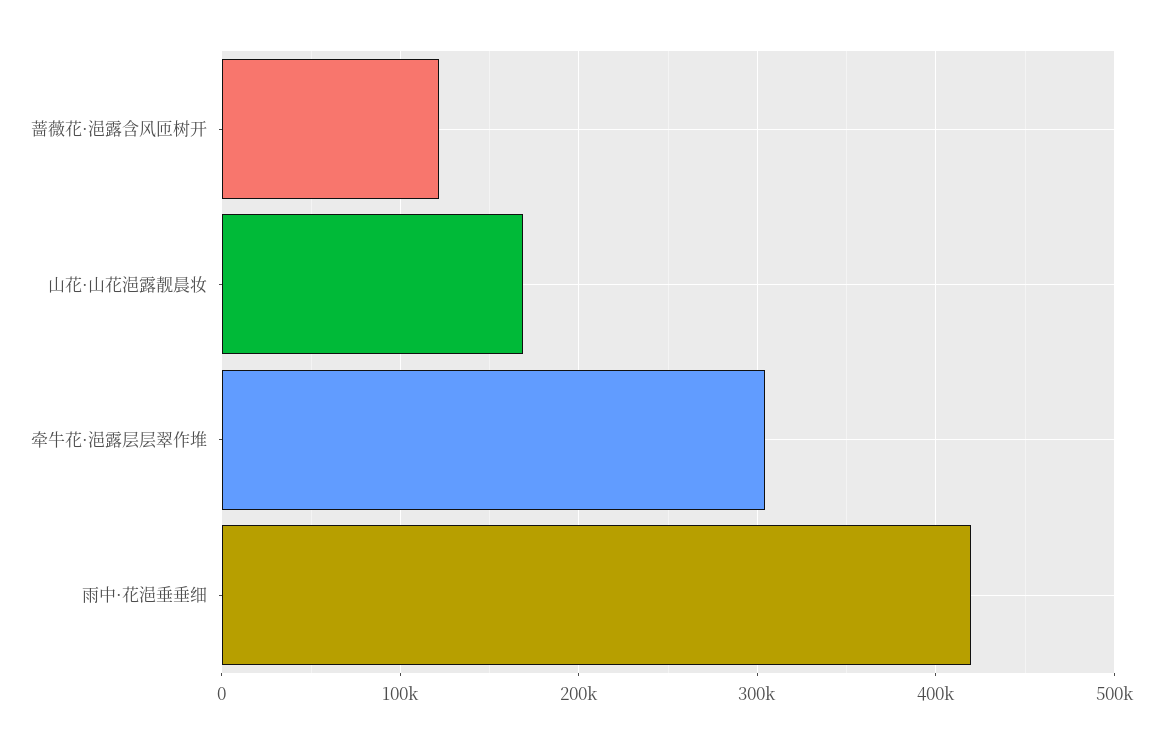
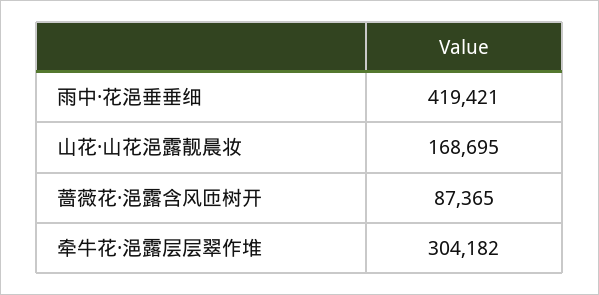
蔷薇花·浥露含风匝树开: 120000 -> 87365

